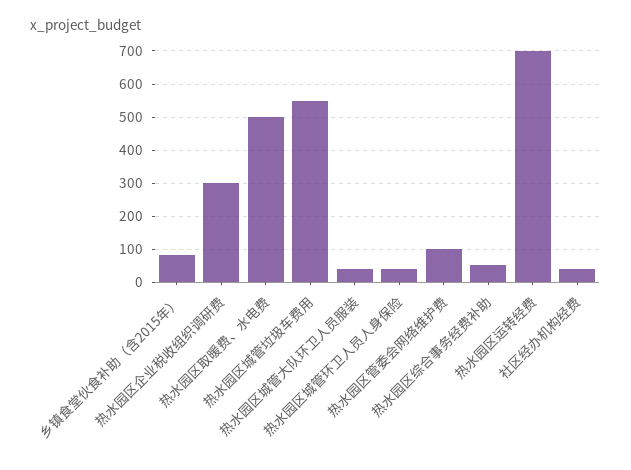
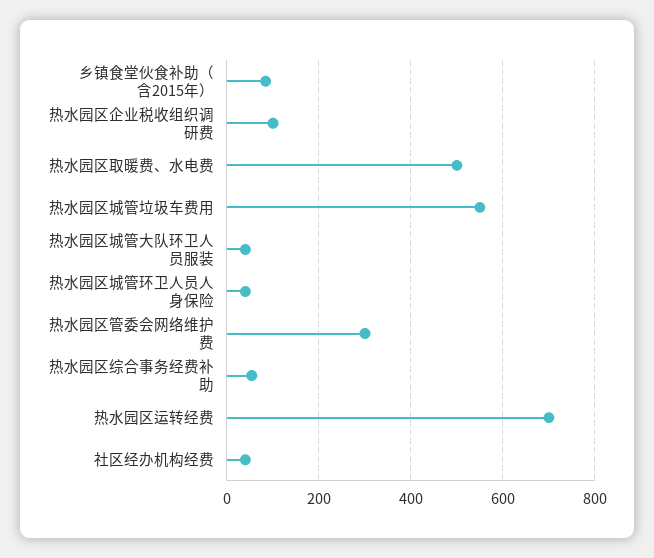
热水园区企业税收组织调研费: 300 -> 100
热水园区管委会网络维护费: 100 -> 300

